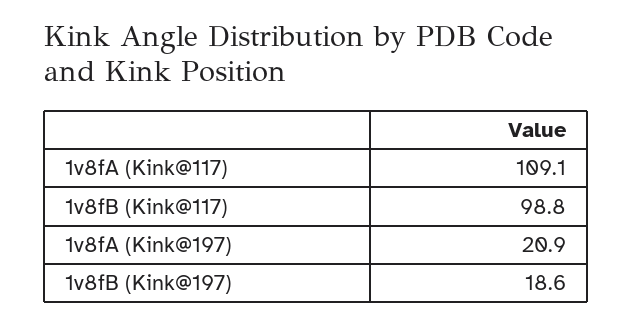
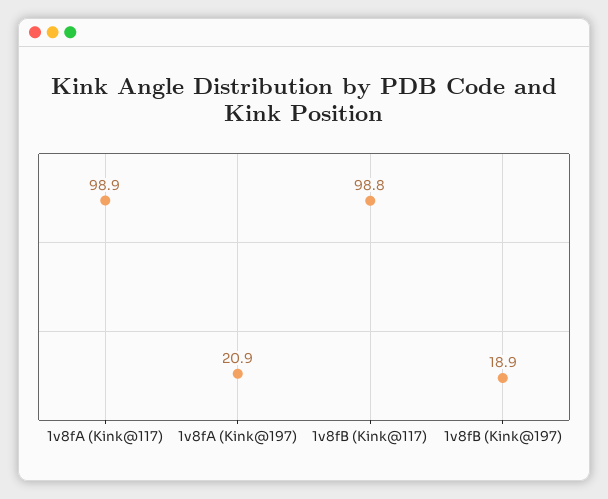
1v8fA (Kink@117): 109.1 -> 98.9
1v8fB (Kink@197): 18.6 -> 18.9

